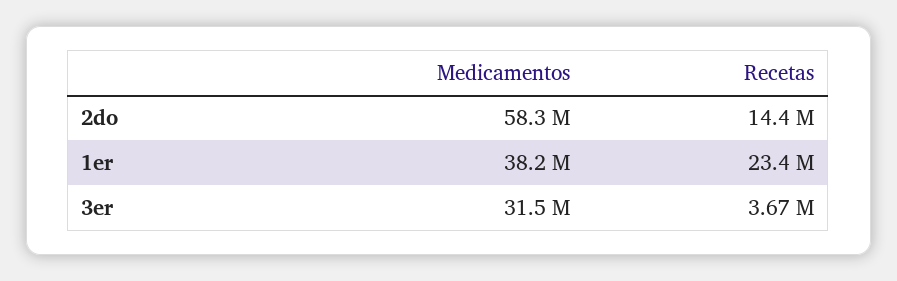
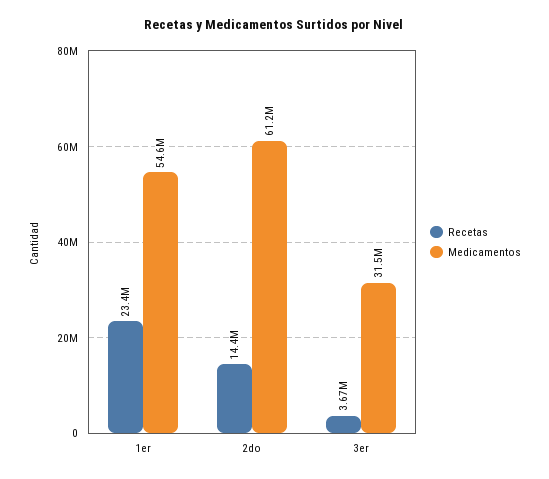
Medicamentos, 2do: 58300000 -> 61200000
Medicamentos, 1er: 38200000 -> 54600000

